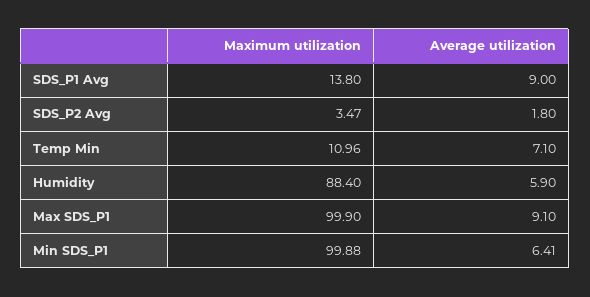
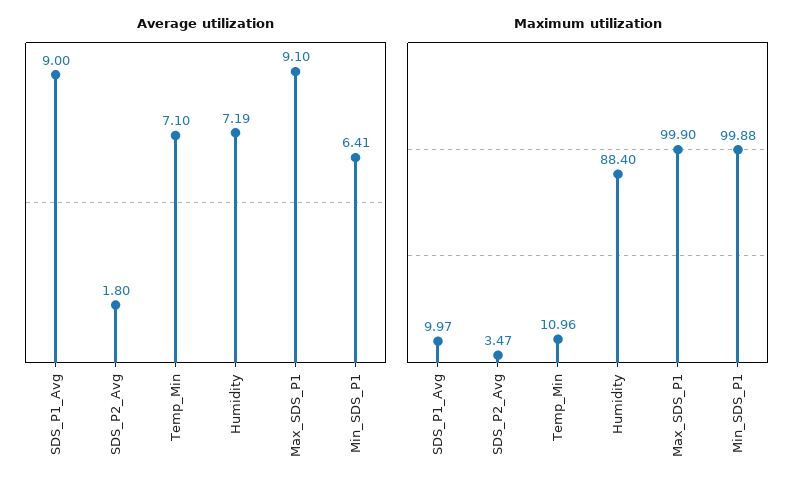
Maximum utilization, SDS_P1 Avg: 13.8 -> 9.97
Average utilization, Humidity: 5.9 -> 7.19

